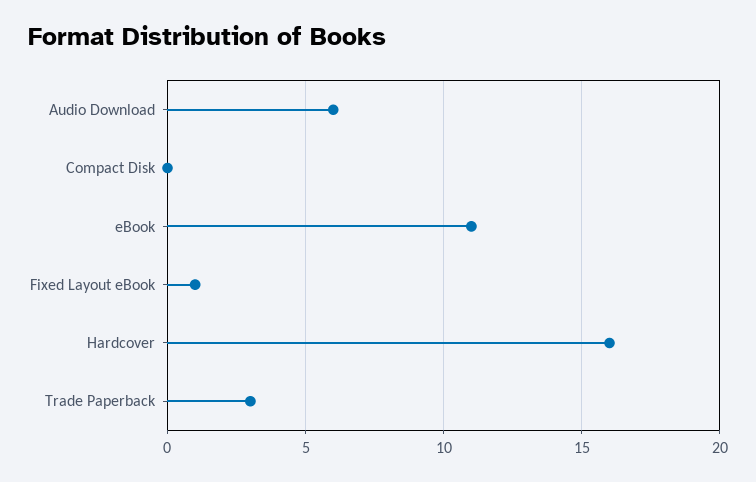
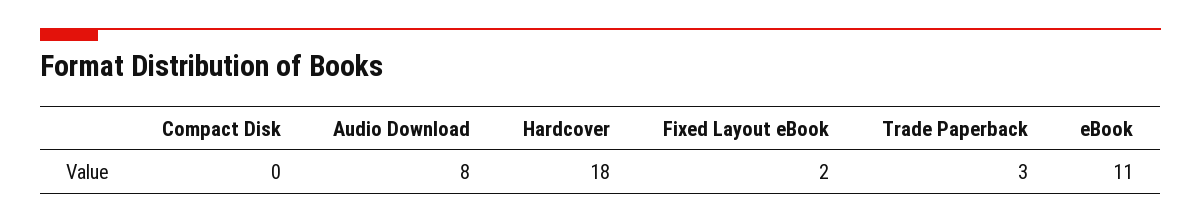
Audio Download: 6 -> 8
Fixed Layout eBook: 1 -> 2
Hardcover: 16 -> 18

